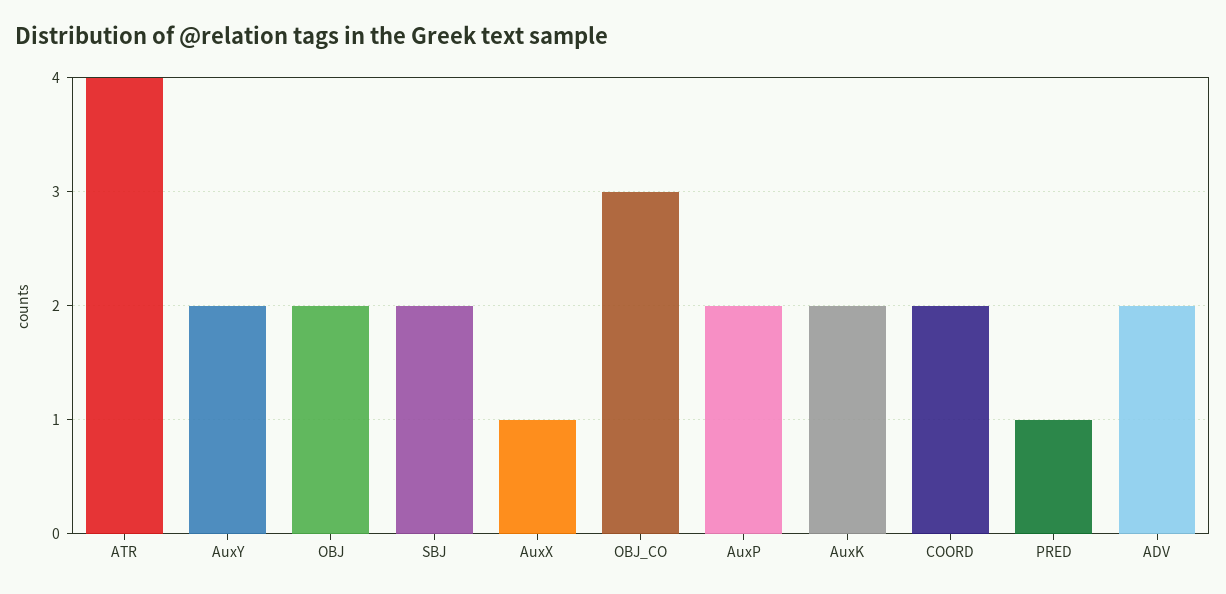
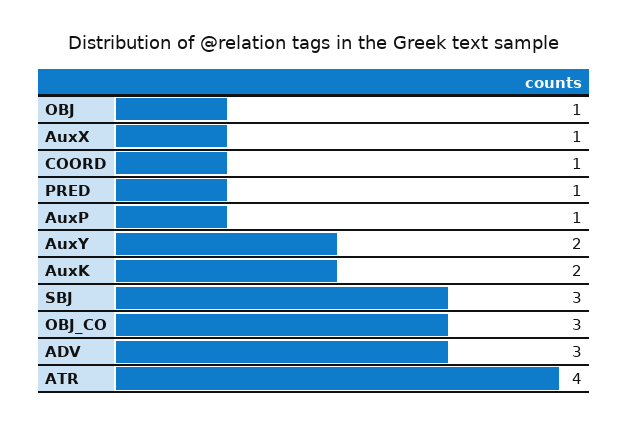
OBJ: 2 -> 1
SBJ: 2 -> 3
AuxP: 2 -> 1
COORD: 2 -> 1
ADV: 2 -> 3

